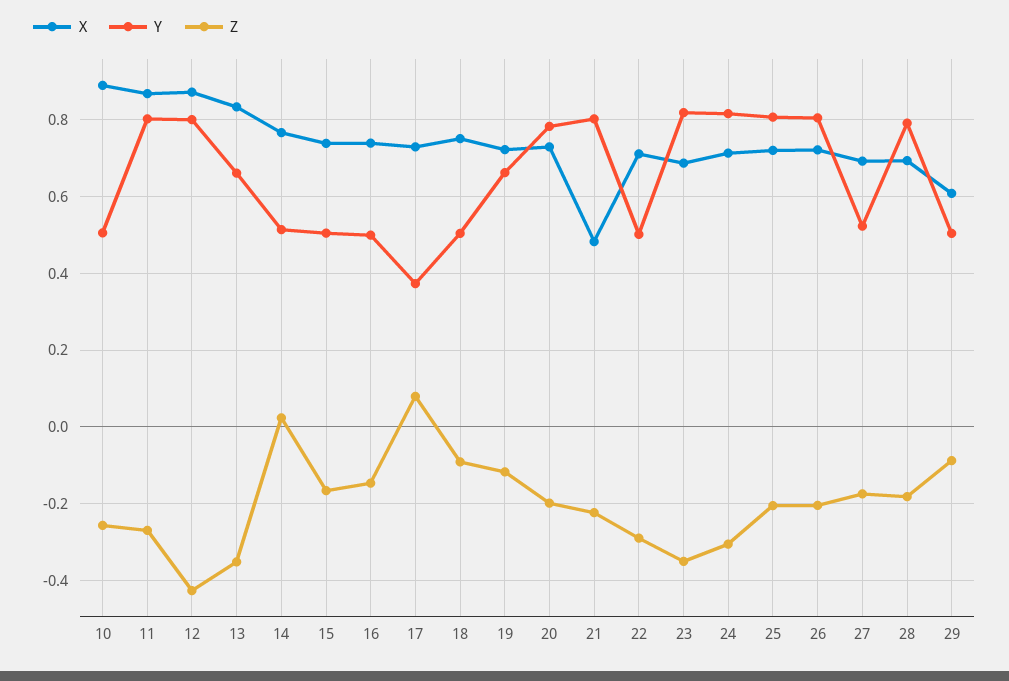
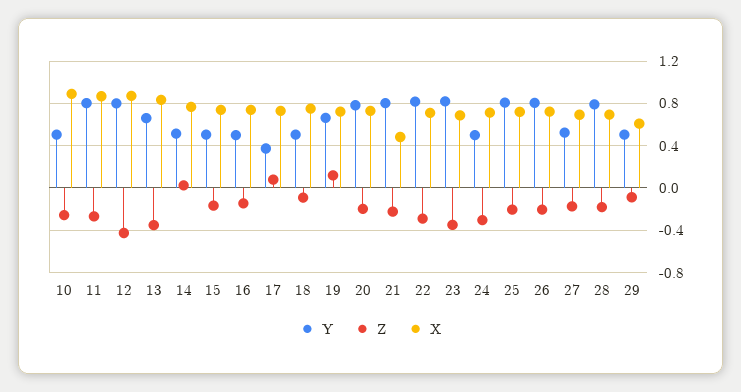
Z, 19: -0.12 -> 0.1
Y, 22: 0.5 -> 0.8
Y, 24: 0.82 -> 0.5

